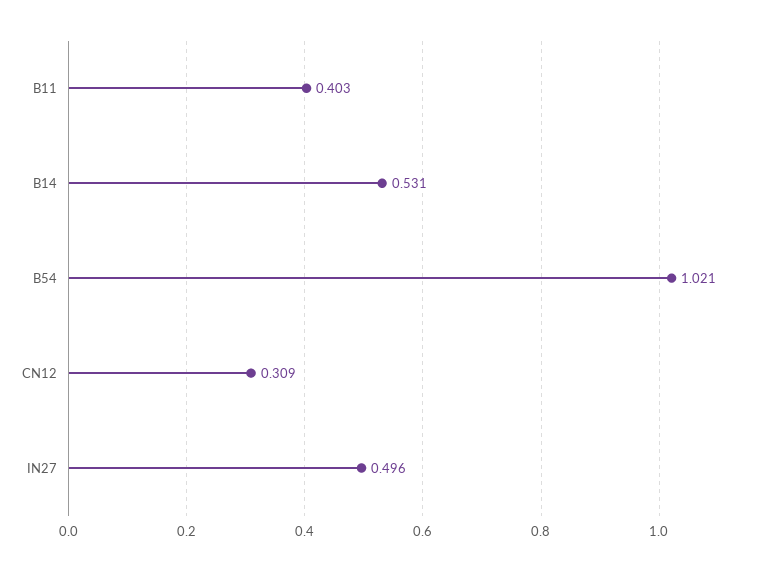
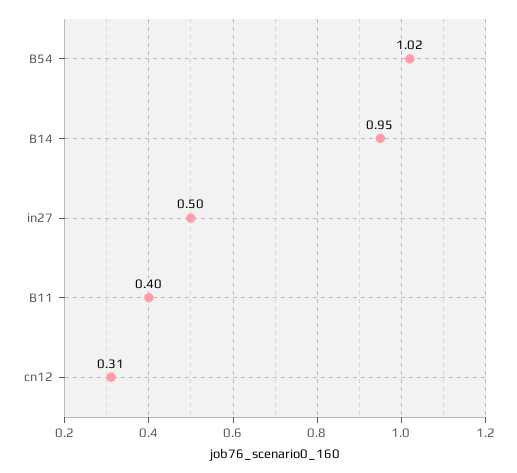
B14: 0.531 -> 0.95

